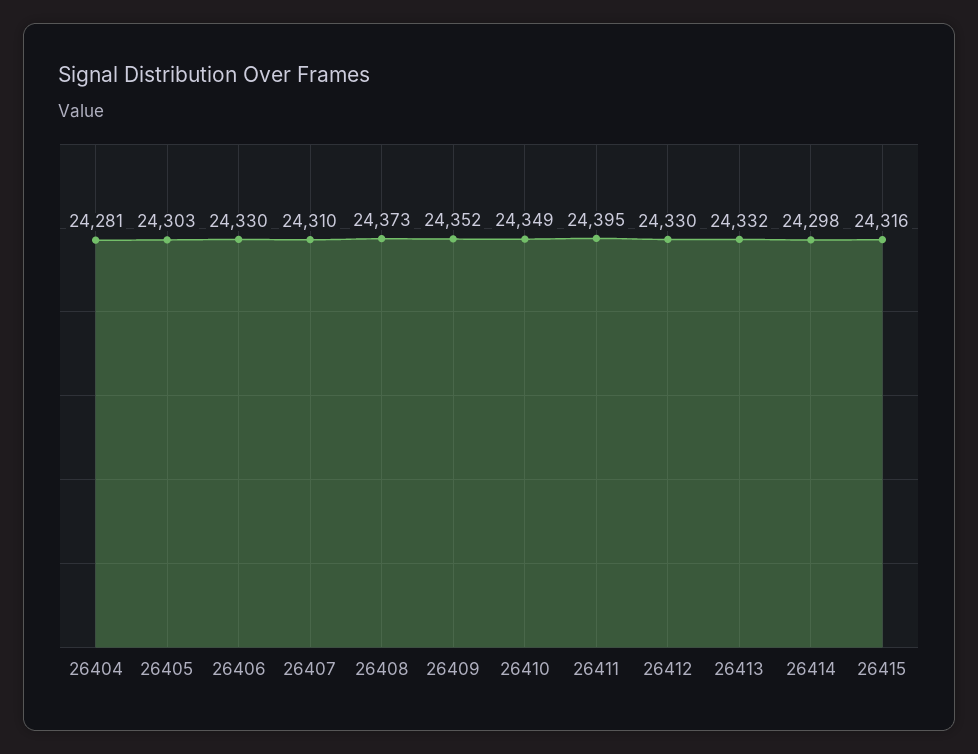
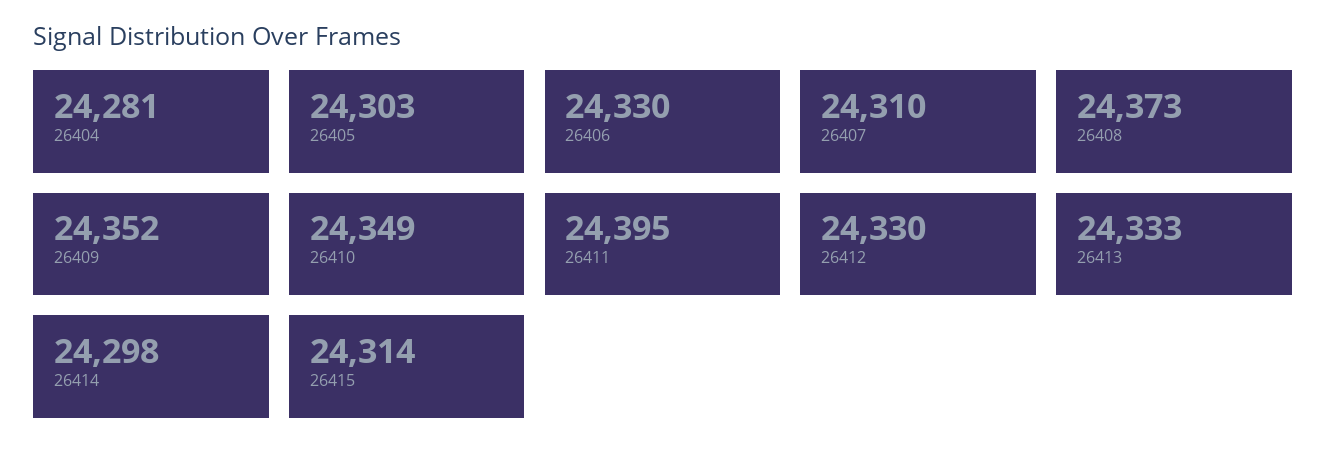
26413: 24332 -> 24333
26415: 24316 -> 24314

